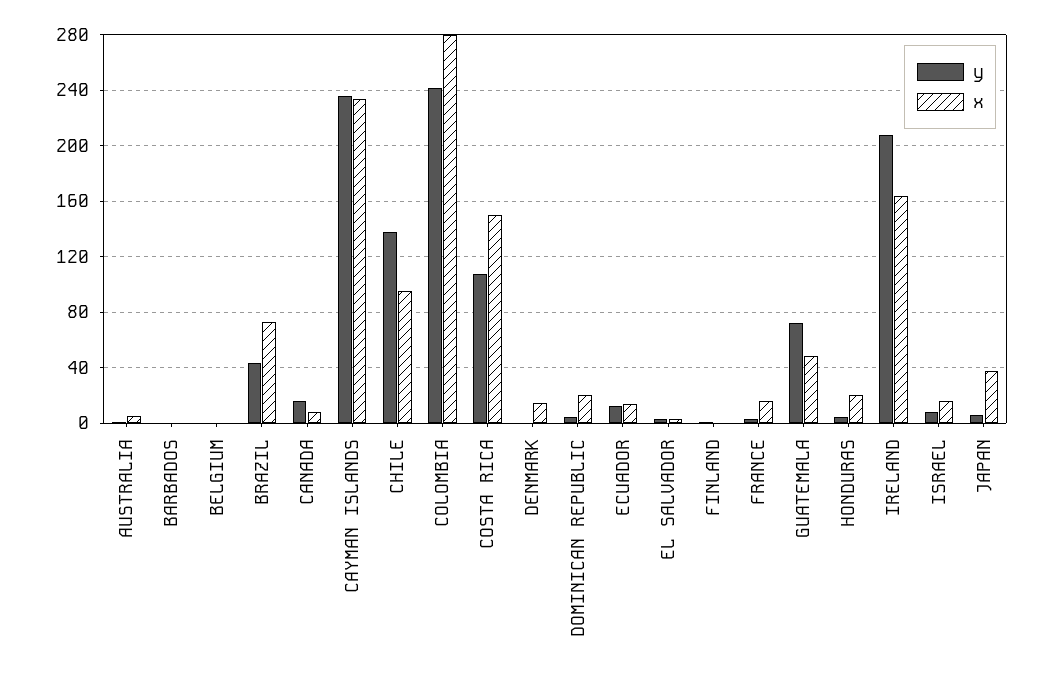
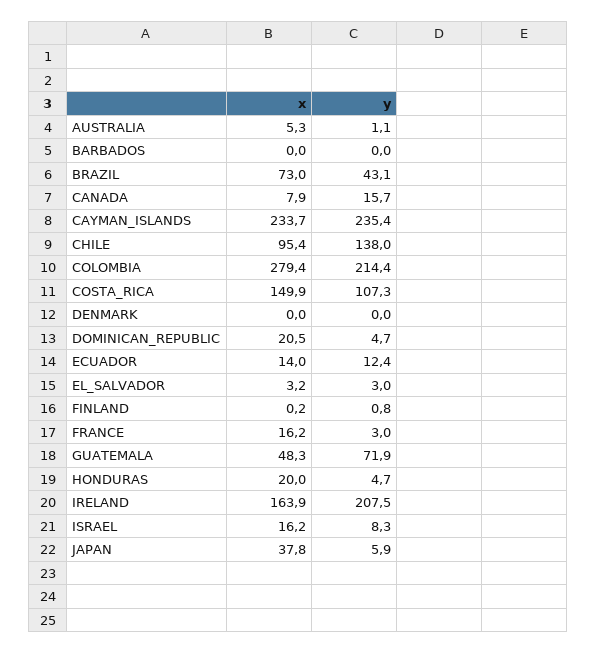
y, BELGIUM: 0 -> none
x, BELGIUM: 0 -> none
y, COLOMBIA: 240 -> 214.4
x, DENMARK: 15 -> 0

